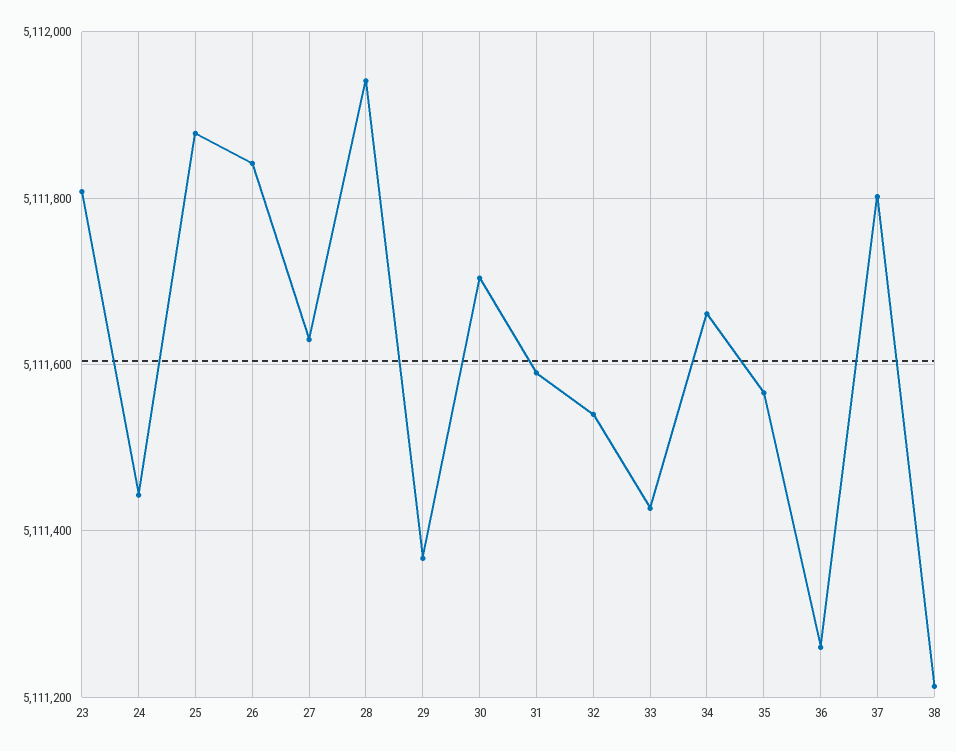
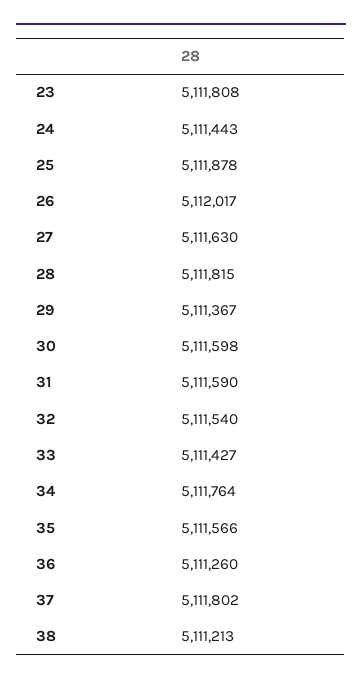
26: 5111840 -> 5112017
28: 5111940 -> 5111815
30: 5111700 -> 5111598
34: 5111660 -> 5111764

